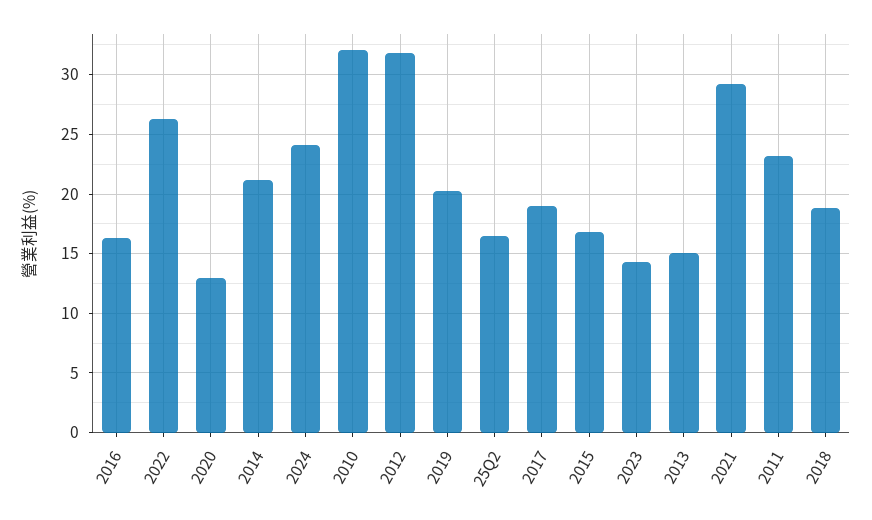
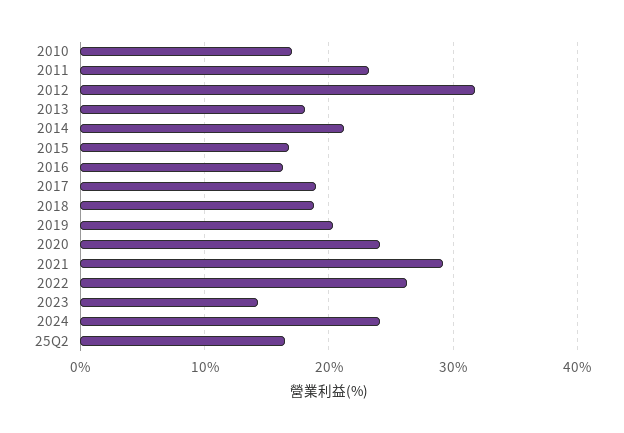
2020: 13 -> 24
2010: 32 -> 17
2013: 15 -> 18

